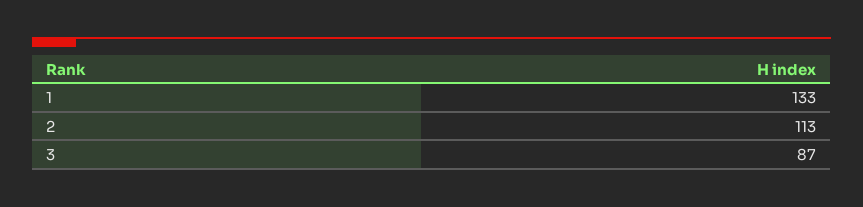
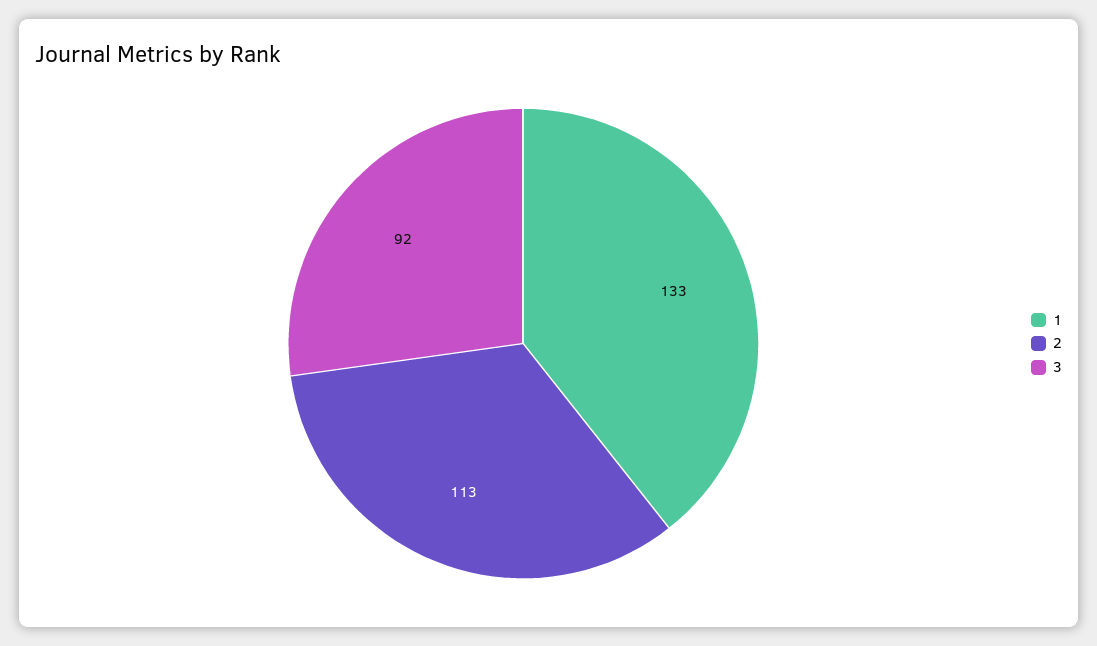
3: 87 -> 92

